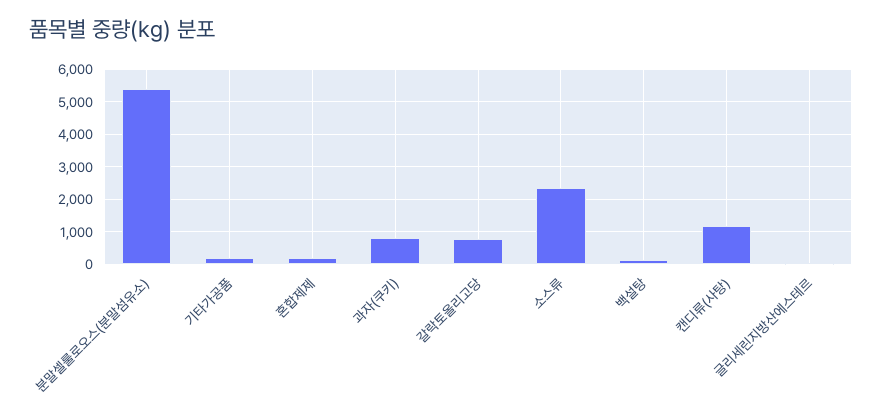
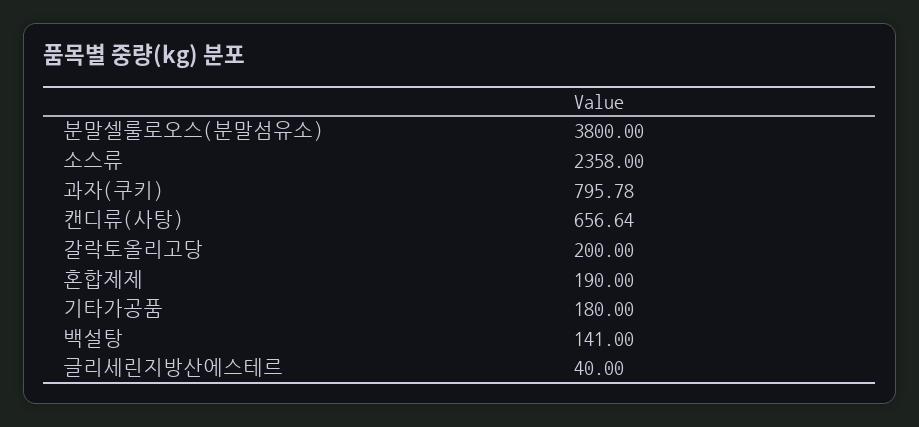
분말셀룰로오스(분말섬유소): 5400 -> 3800
갈락토올리고당: 800 -> 200
캔디류(사탕): 1200 -> 656.64

